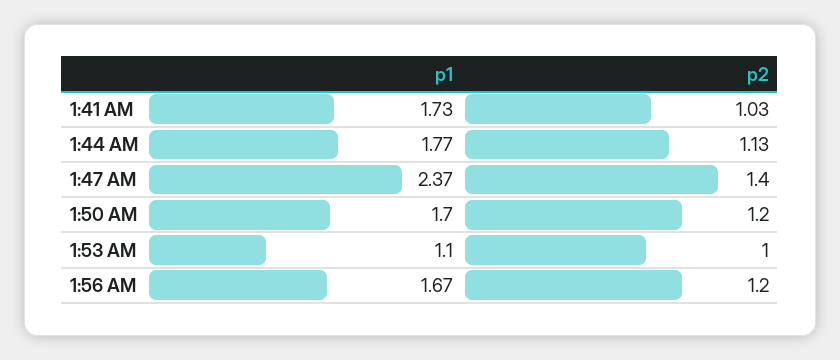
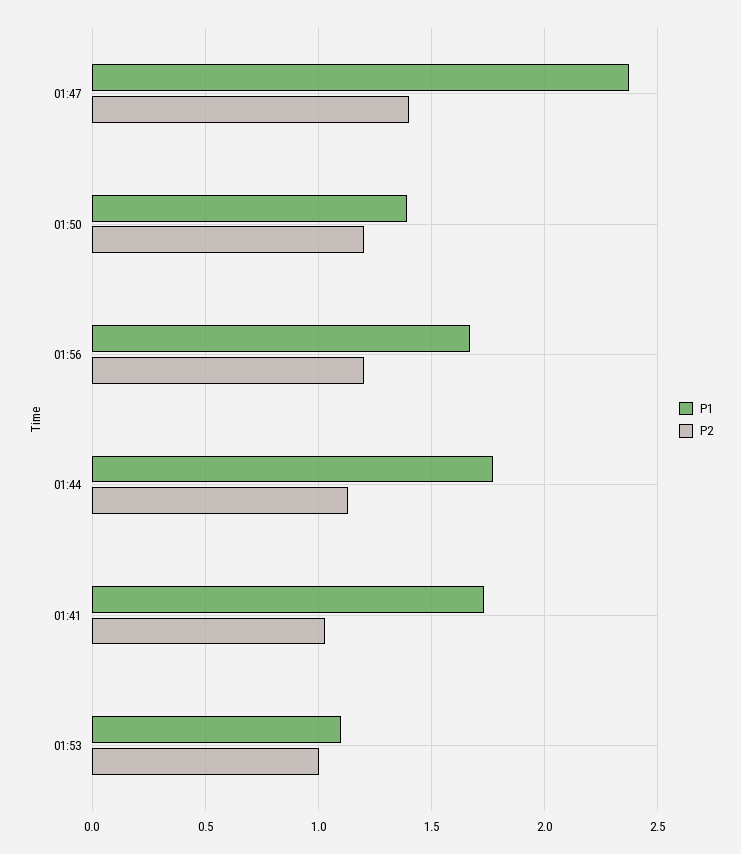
p1, 1:50 AM: 1.7 -> 1.4

